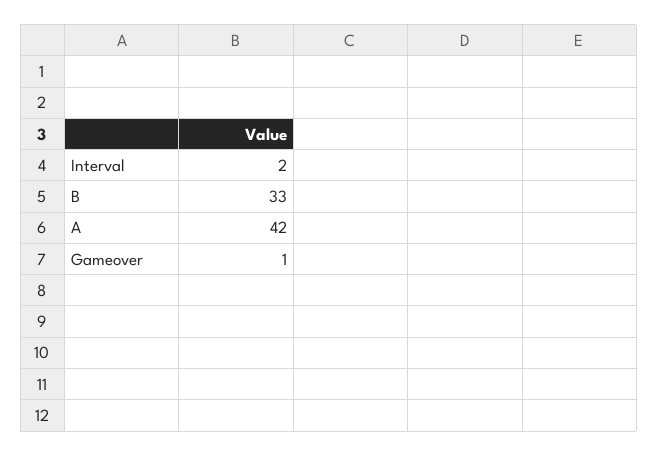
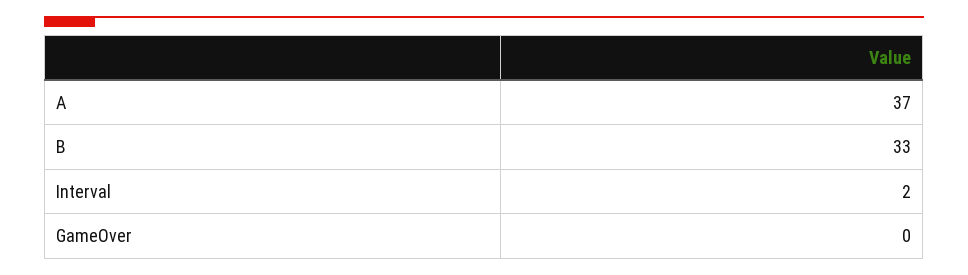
A: 42 -> 37
Gameover: 1 -> 0

